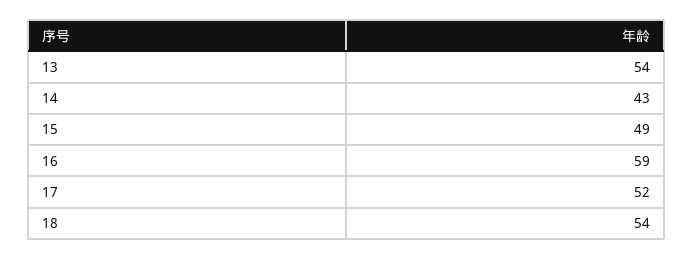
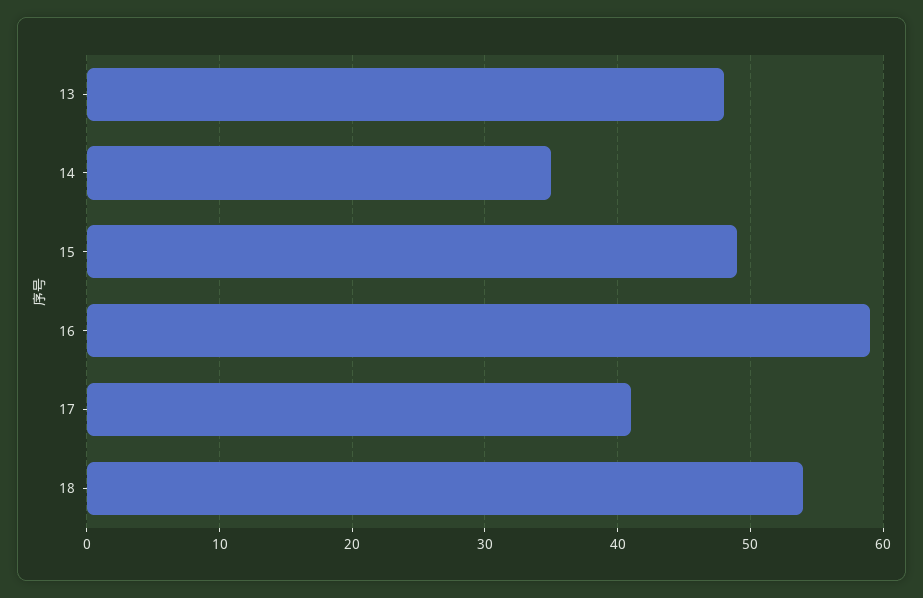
13: 54 -> 48
14: 43 -> 35
17: 52 -> 41

